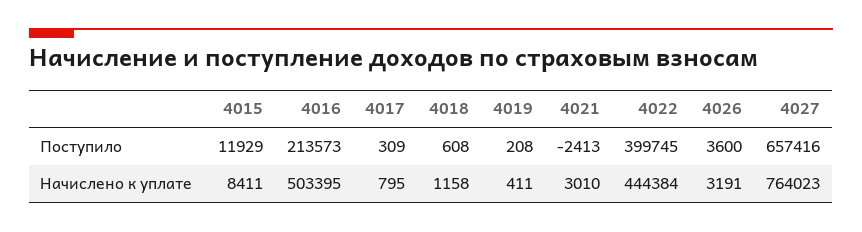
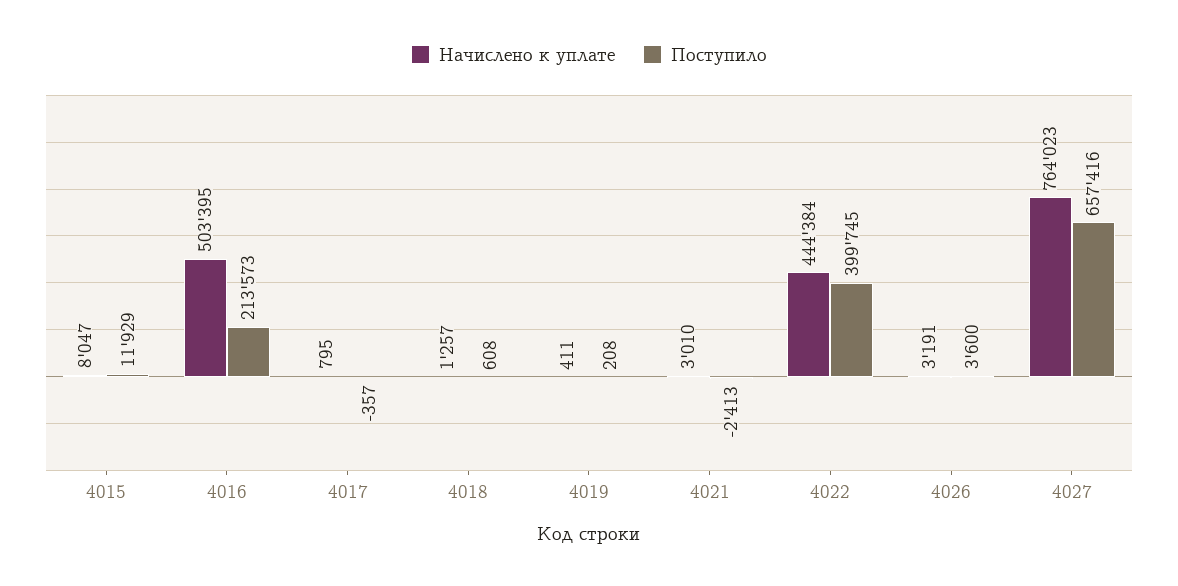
Поступило, 4017: 309 -> -357
Начислено к уплате, 4015: 8411 -> 8047
Начислено к уплате, 4018: 1158 -> 1257

